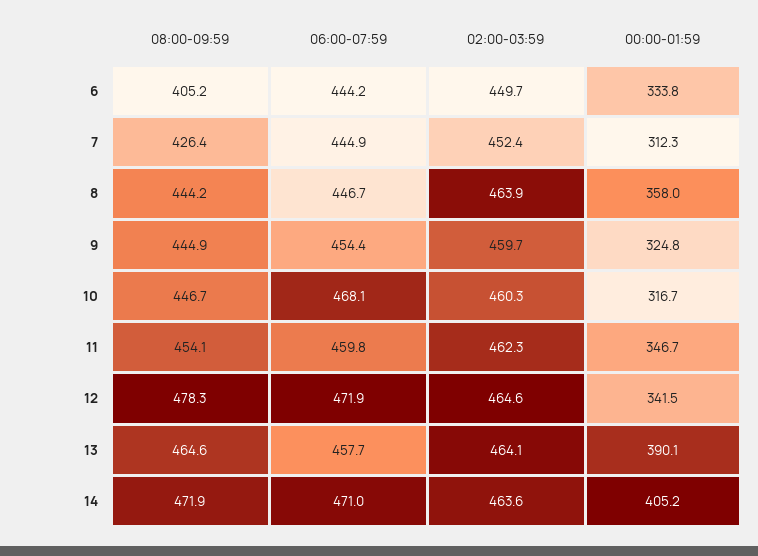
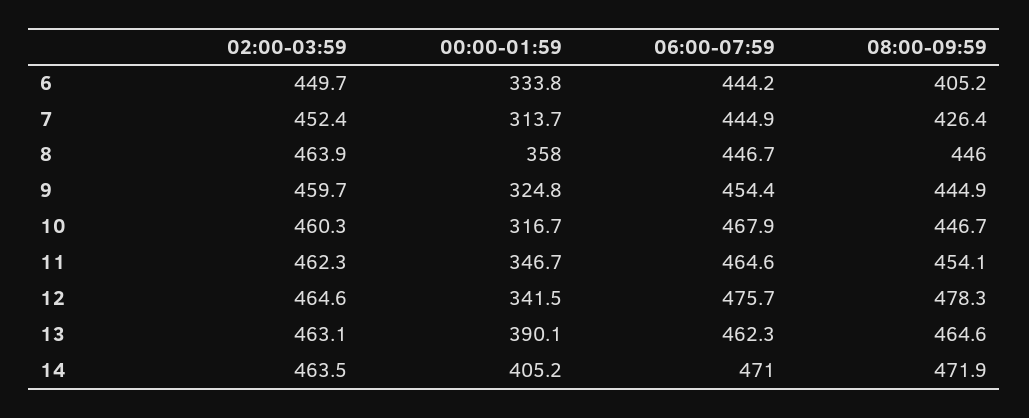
00:00-01:59, 7: 312.3 -> 313.7
08:00-09:59, 8: 444.2 -> 446
06:00-07:59, 10: 468.1 -> 467.9
06:00-07:59, 11: 459.8 -> 464.6
06:00-07:59, 12: 471.9 -> 475.7
06:00-07:59, 13: 457.7 -> 462.3
02:00-03:59, 13: 464.1 -> 463.1
02:00-03:59, 14: 463.6 -> 463.5

